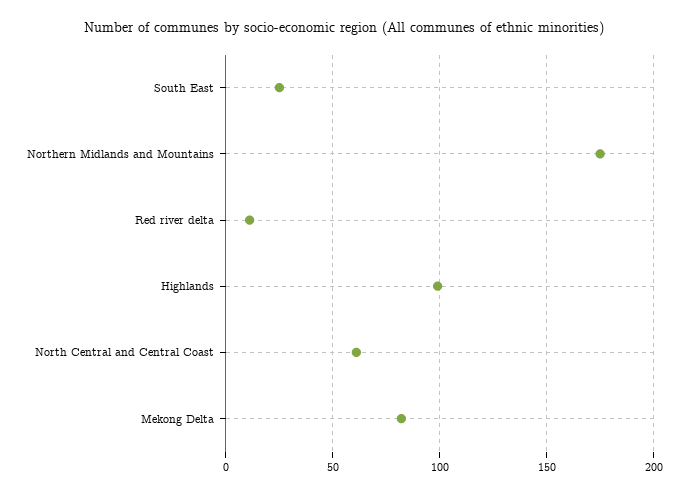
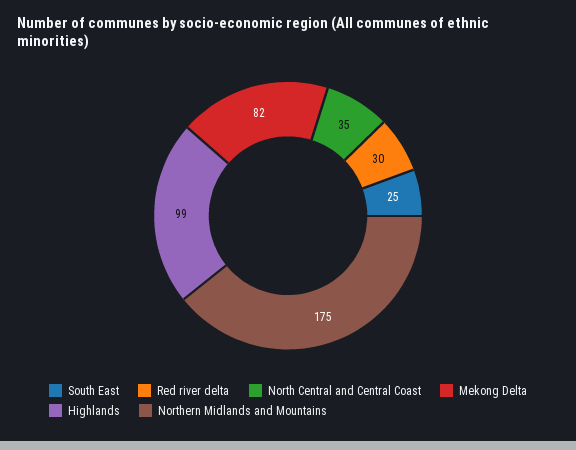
Red river delta: 10 -> 30
North Central and Central Coast: 60 -> 35

